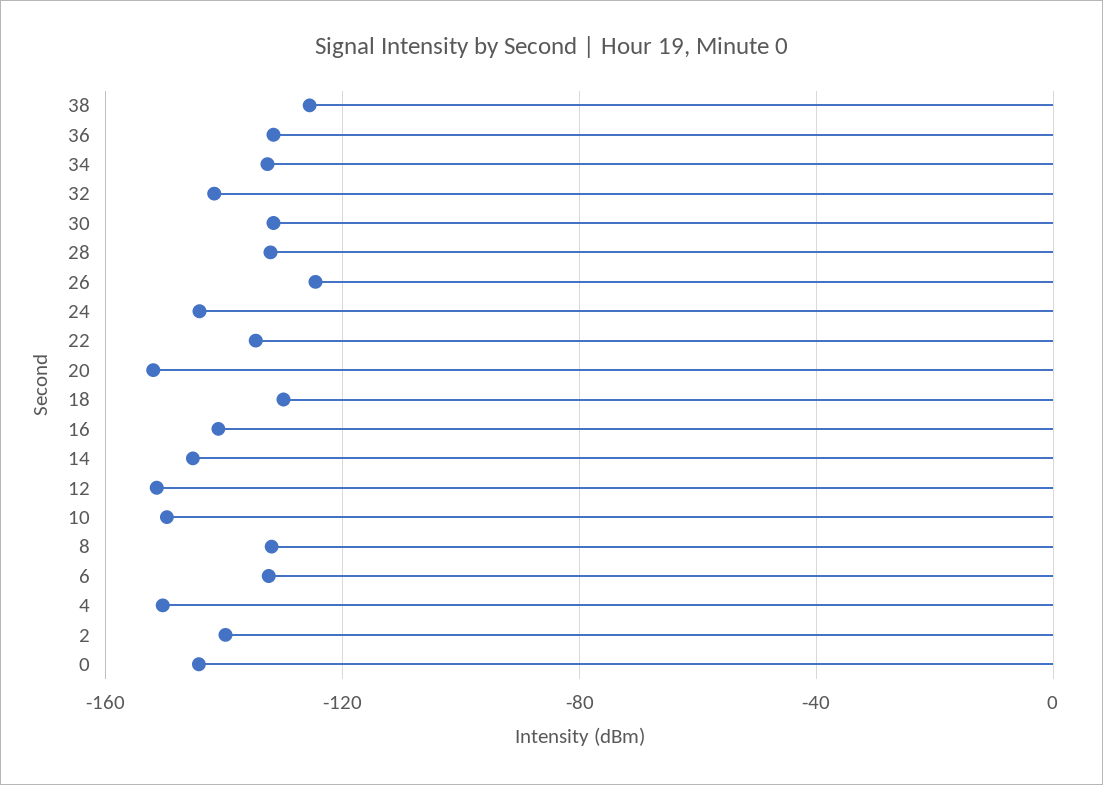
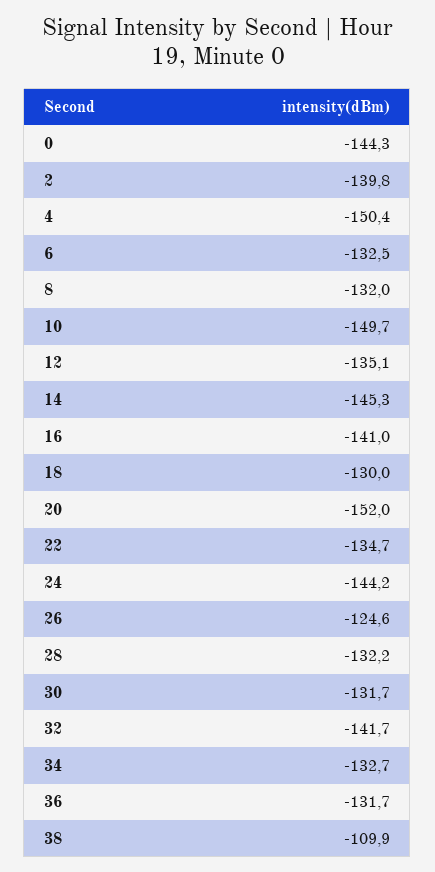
38: -125 -> -109.9
12: -150 -> -135.1

